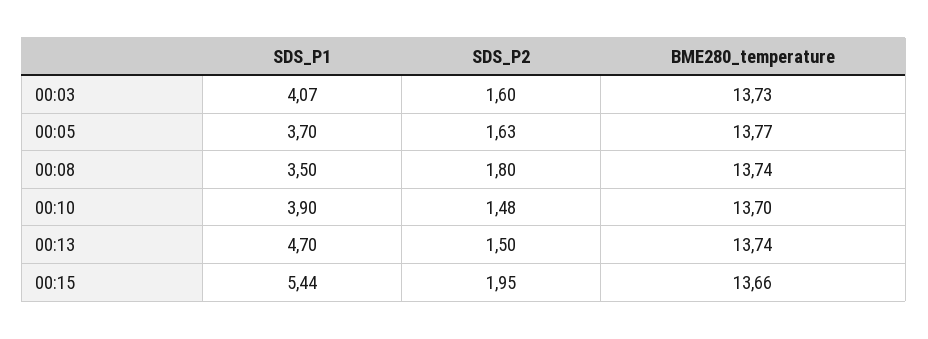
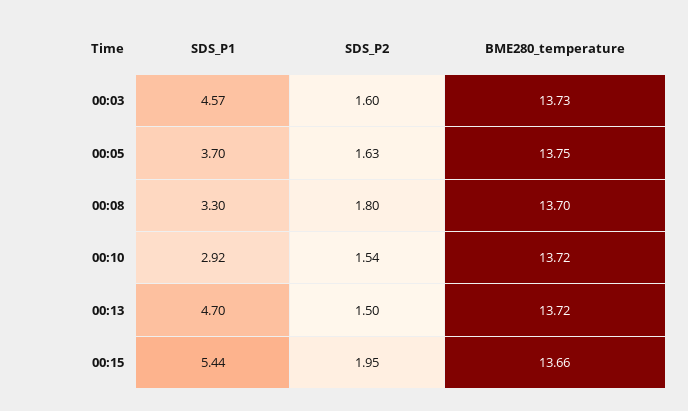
SDS_P1, 00:03: 4.07 -> 4.57
BME280_temperature, 00:05: 13.77 -> 13.75
SDS_P1, 00:08: 3.5 -> 3.3
BME280_temperature, 00:08: 13.74 -> 13.7
SDS_P1, 00:10: 3.9 -> 2.92
SDS_P2, 00:10: 1.48 -> 1.54
BME280_temperature, 00:10: 13.7 -> 13.72
BME280_temperature, 00:13: 13.74 -> 13.72

